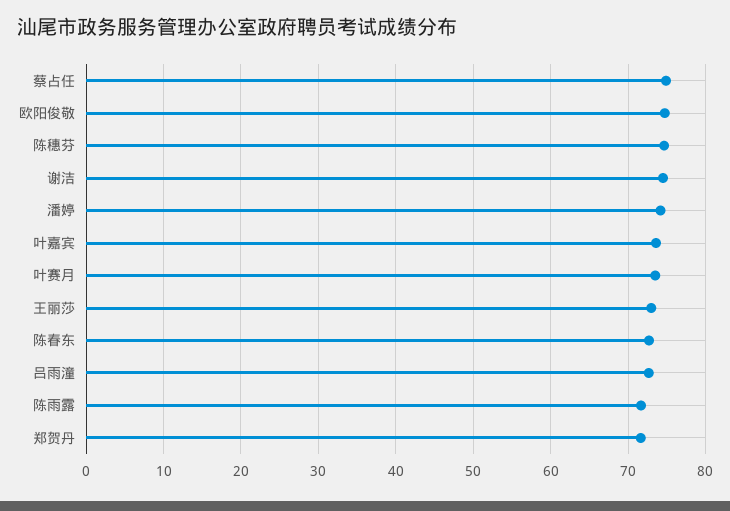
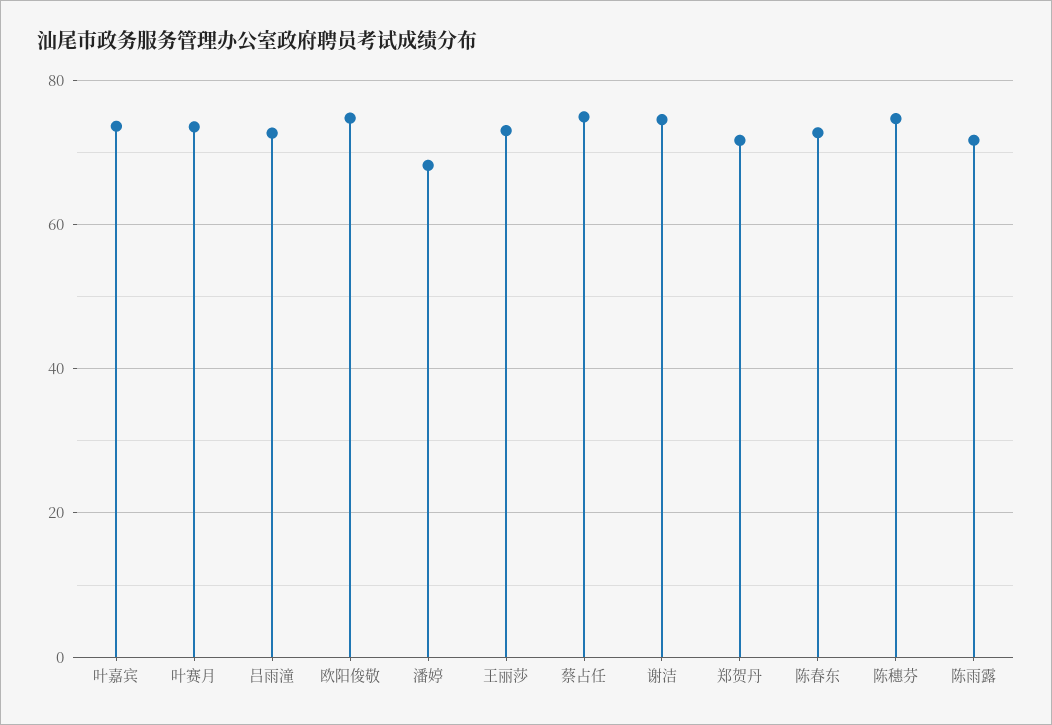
潘婷: 74 -> 68

